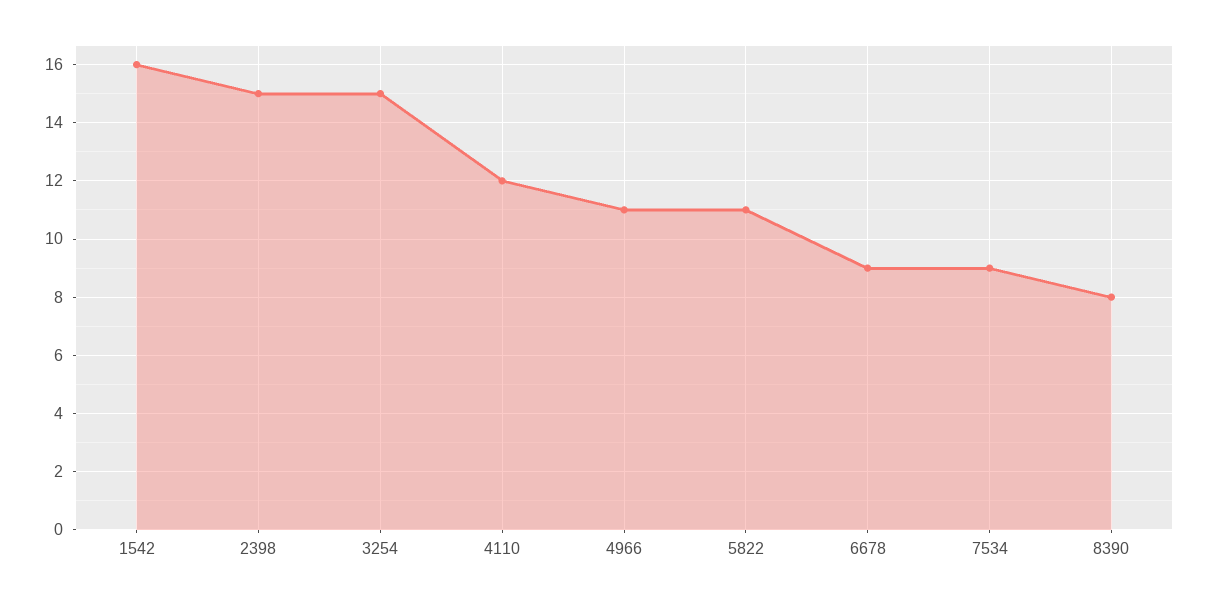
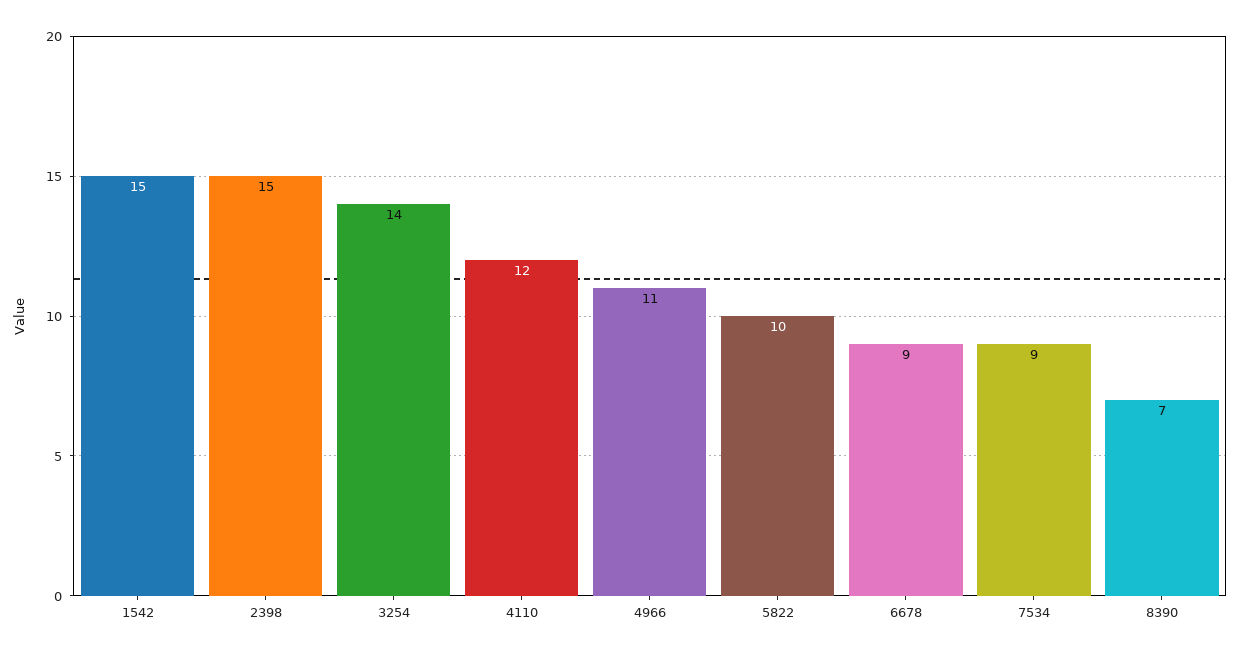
1542: 16 -> 15
3254: 15 -> 14
5822: 11 -> 10
8390: 8 -> 7

